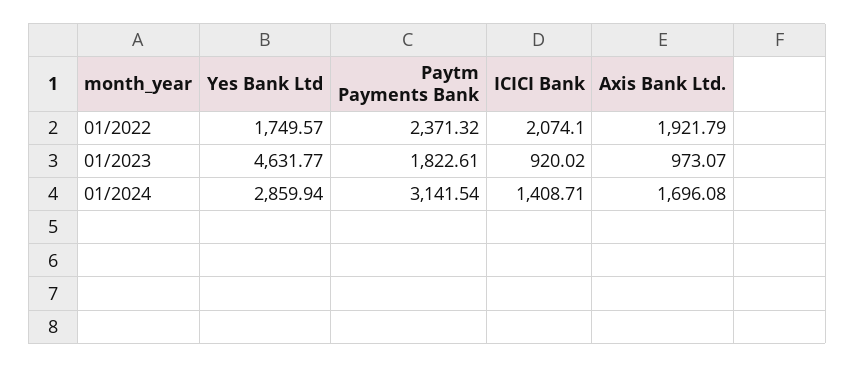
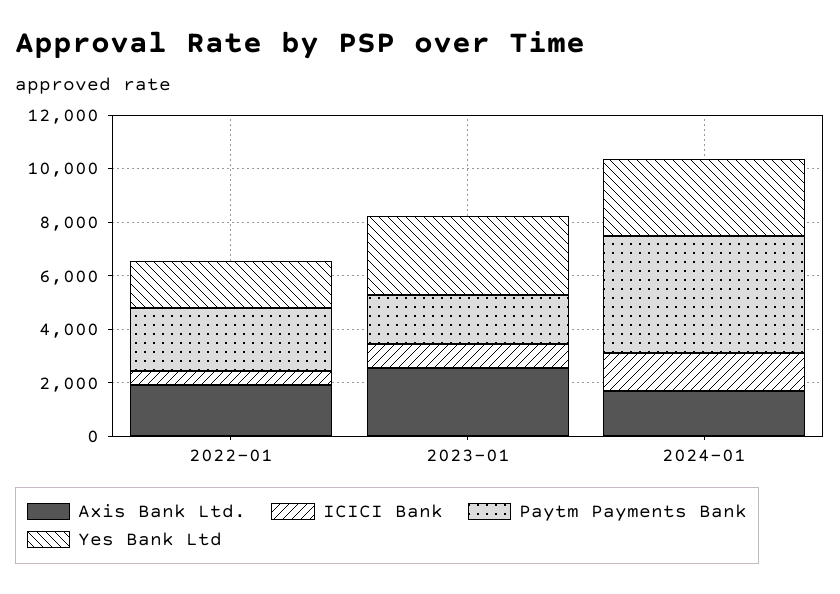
ICICI Bank, 01/2022: 2074.1 -> 500
Yes Bank Ltd, 01/2023: 4631.77 -> 3000
Axis Bank Ltd., 01/2023: 973.07 -> 2500
Paytm Payments Bank, 01/2024: 3141.54 -> 4500

